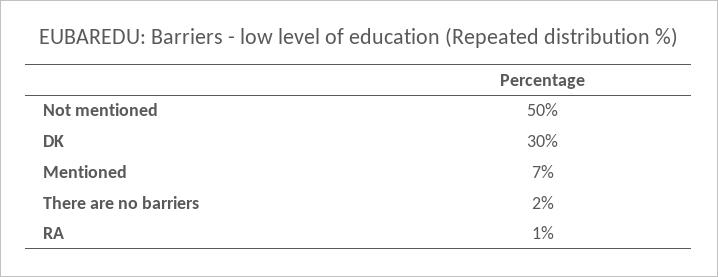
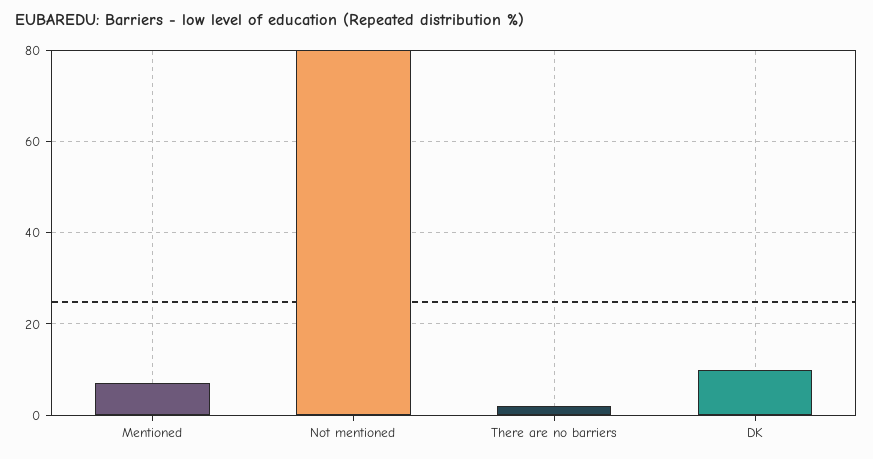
Not mentioned: 50 -> 80
DK: 30 -> 10
RA: 1 -> none

